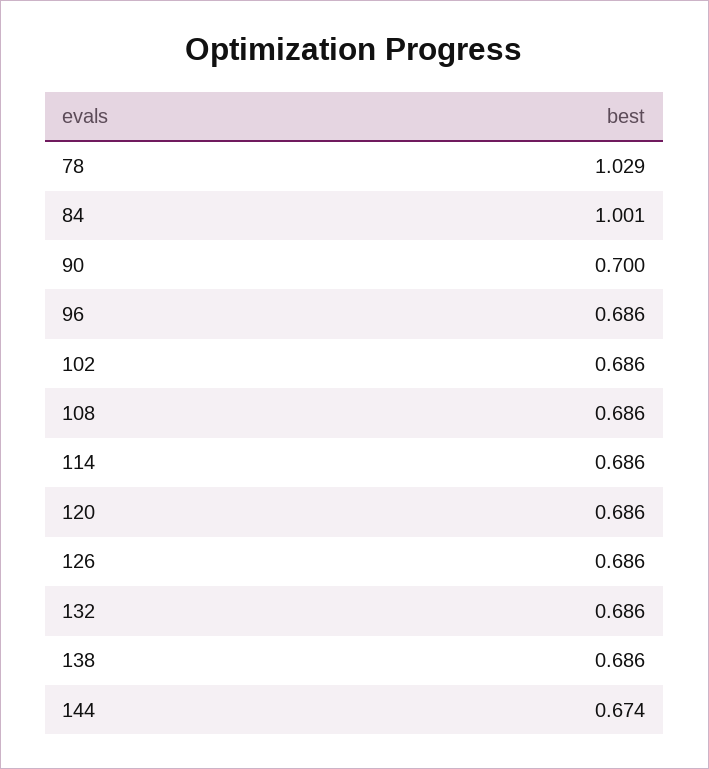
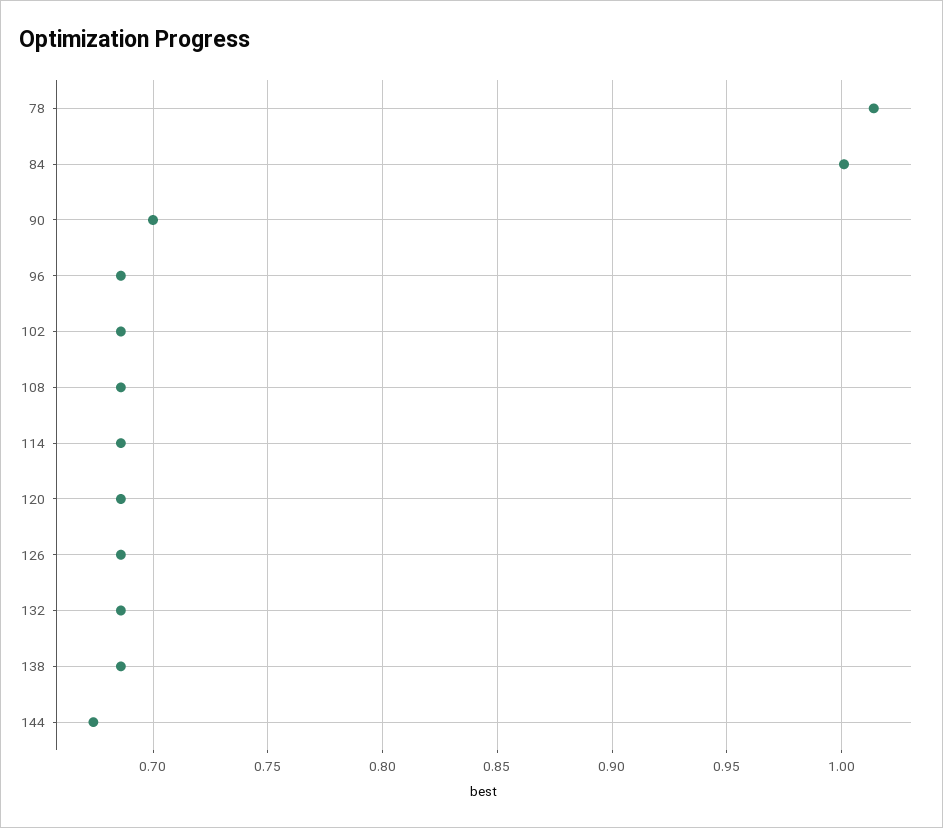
78: 1.029 -> 1.015

